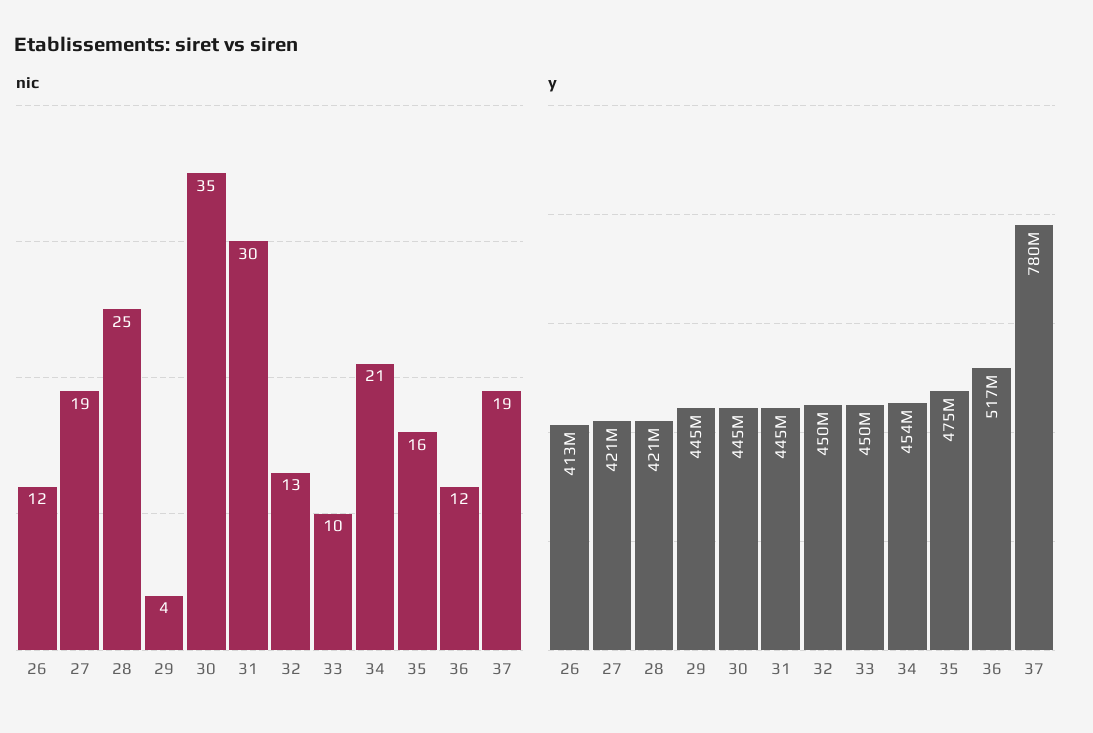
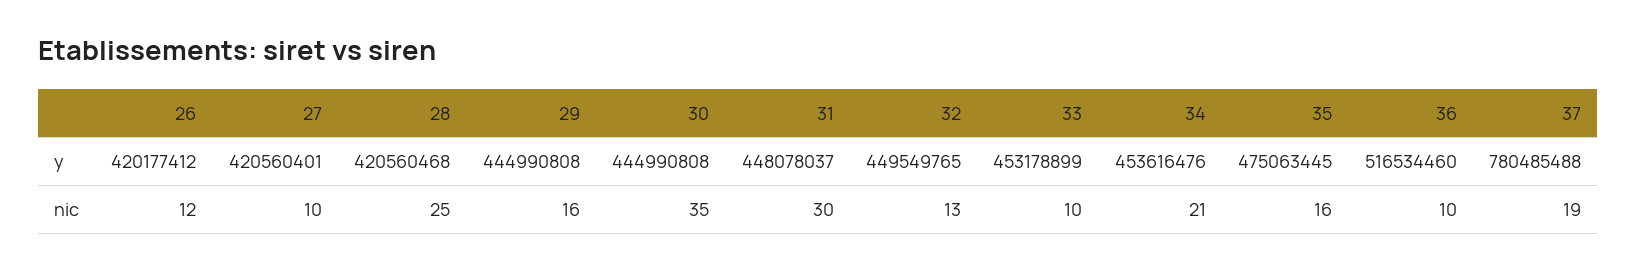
nic, 27: 19 -> 10
nic, 29: 4 -> 16
nic, 36: 12 -> 10
y, 26: 413000000 -> 420177412
y, 31: 445000000 -> 448078037
y, 33: 450000000 -> 453178899

